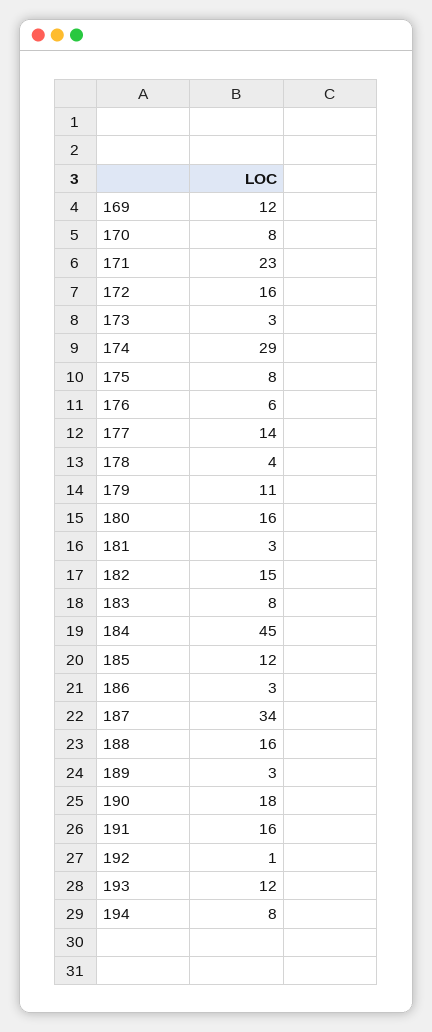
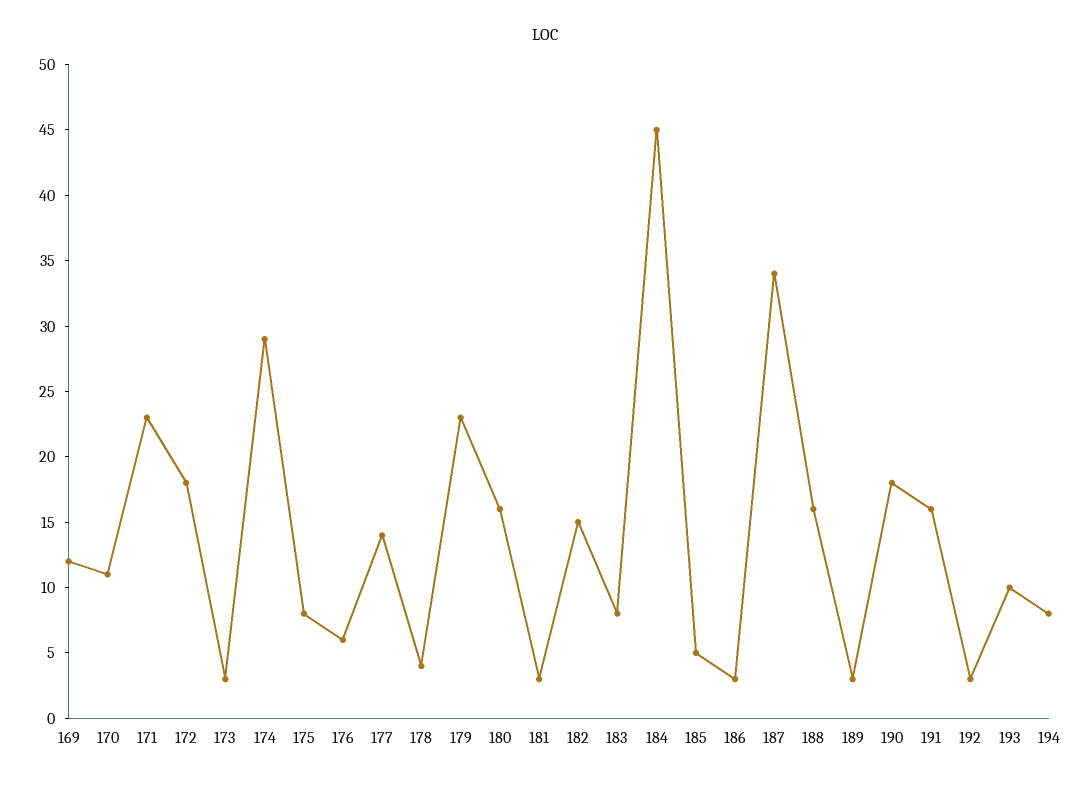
170: 8 -> 11
172: 16 -> 18
179: 11 -> 23
185: 12 -> 5
192: 1 -> 3
193: 12 -> 10

